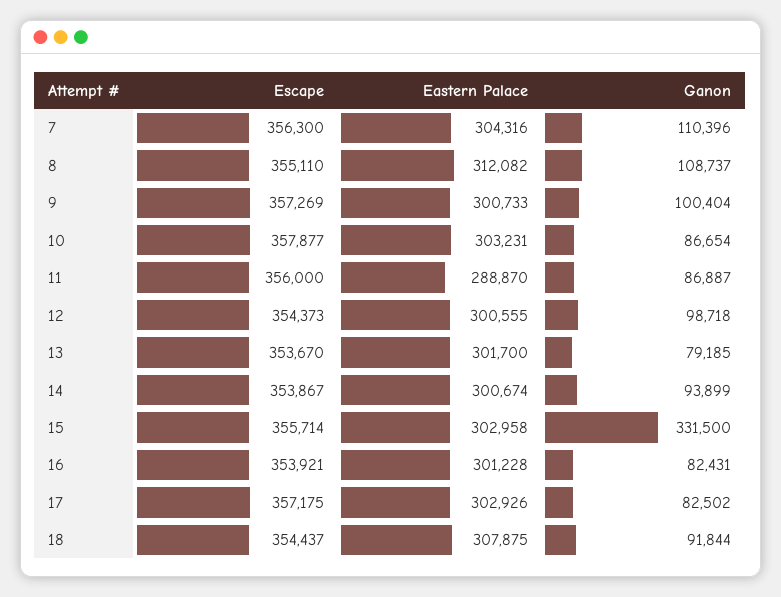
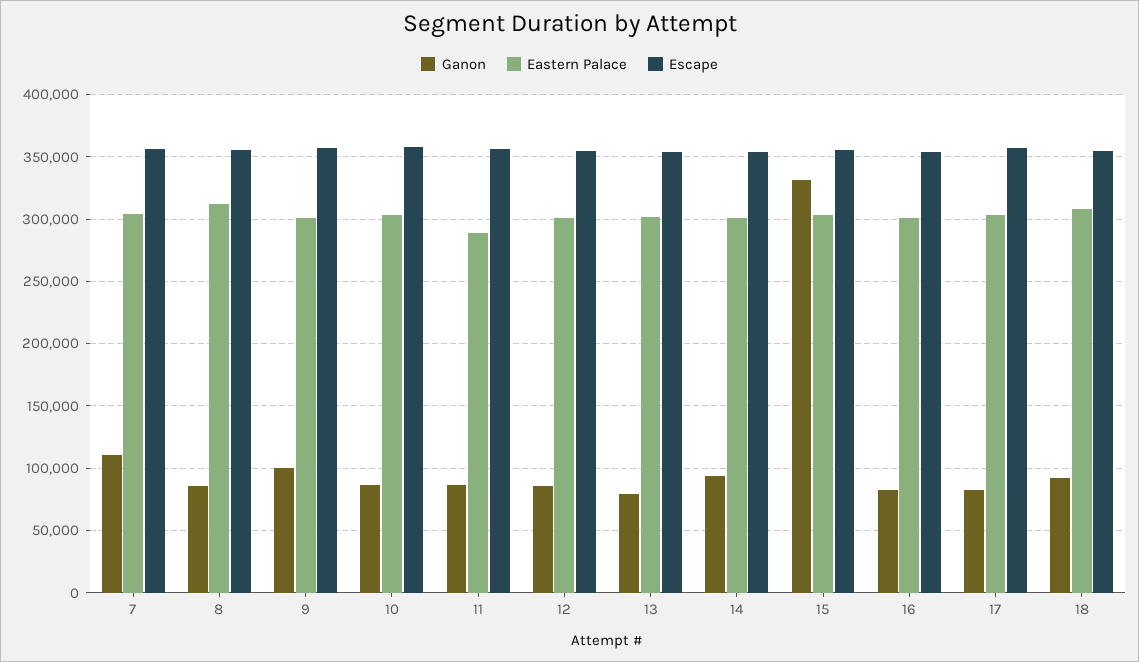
Ganon, 8: 108737 -> 85000
Ganon, 12: 98718 -> 85000

